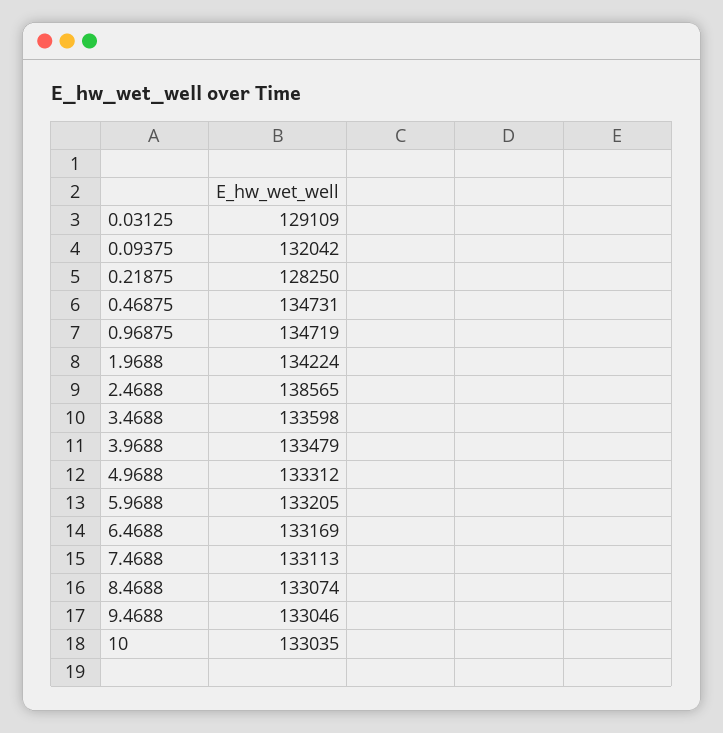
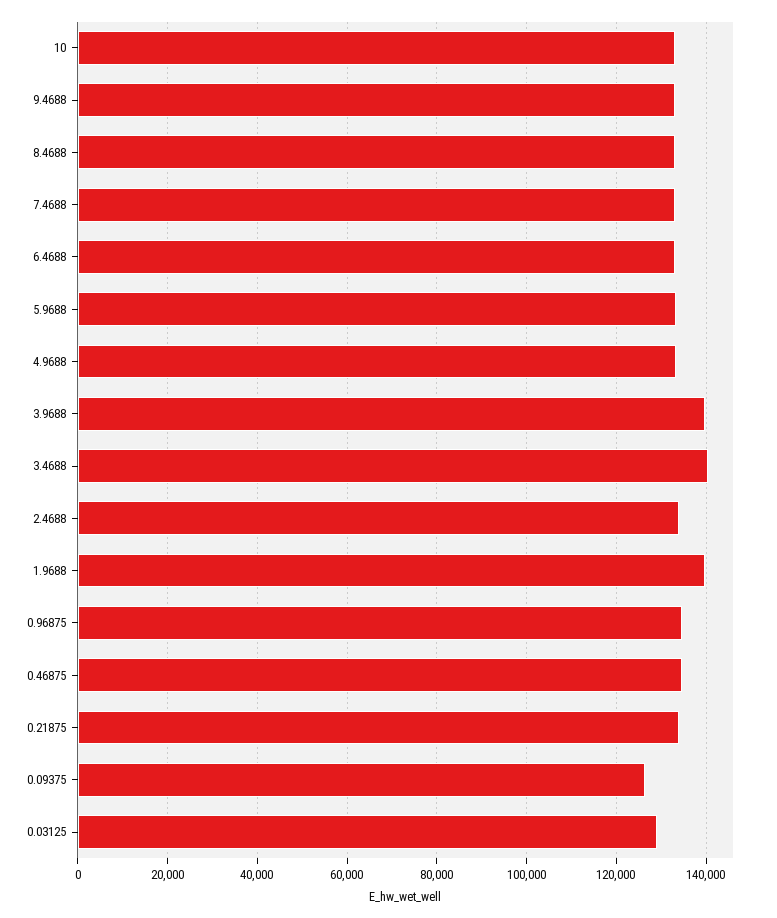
0.09375: 132042 -> 126000
0.21875: 128250 -> 134000
1.9688: 134224 -> 140000
2.4688: 138565 -> 134000
3.4688: 133598 -> 140000
3.9688: 133479 -> 140000

